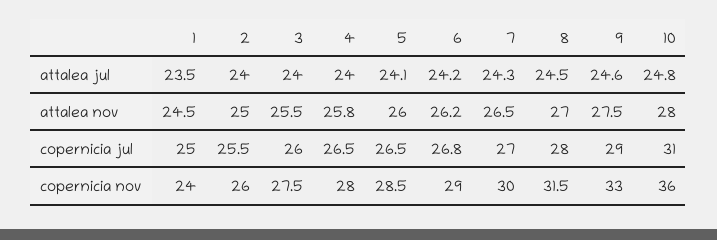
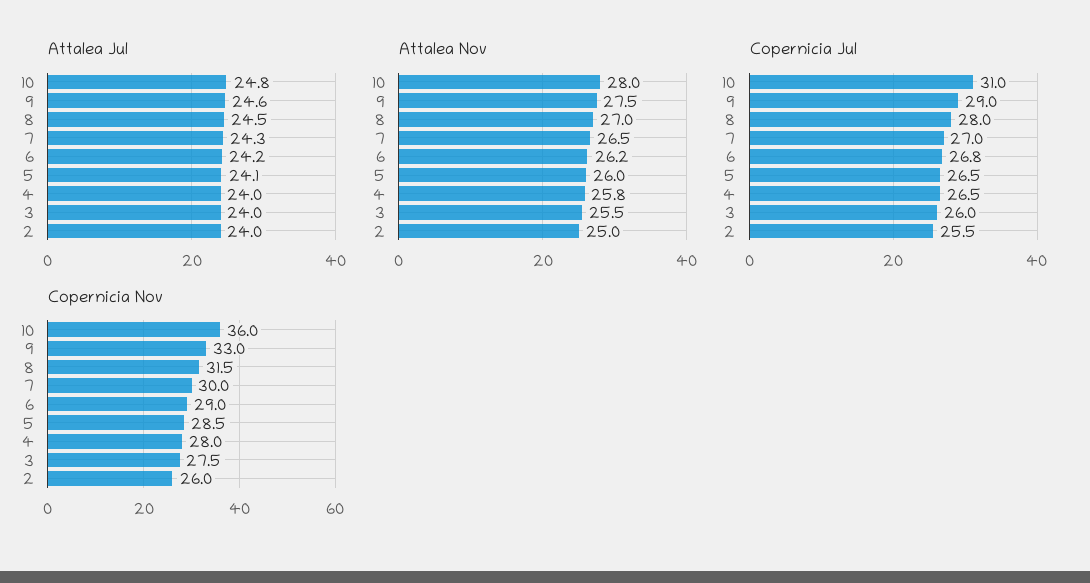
attalea jul, 1: 23.5 -> none
attalea nov, 1: 24.5 -> none
copernicia jul, 1: 25 -> none
copernicia nov, 1: 24 -> none

